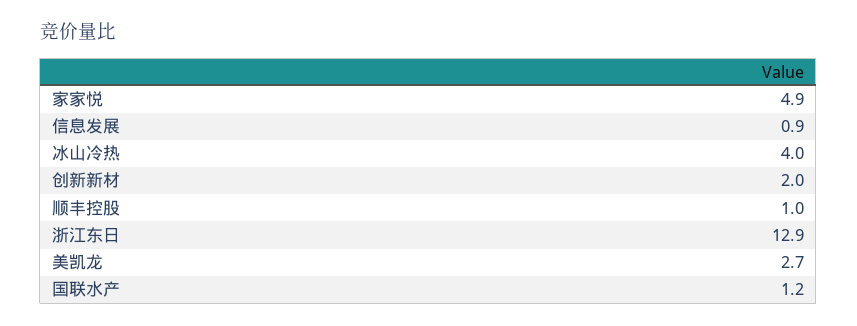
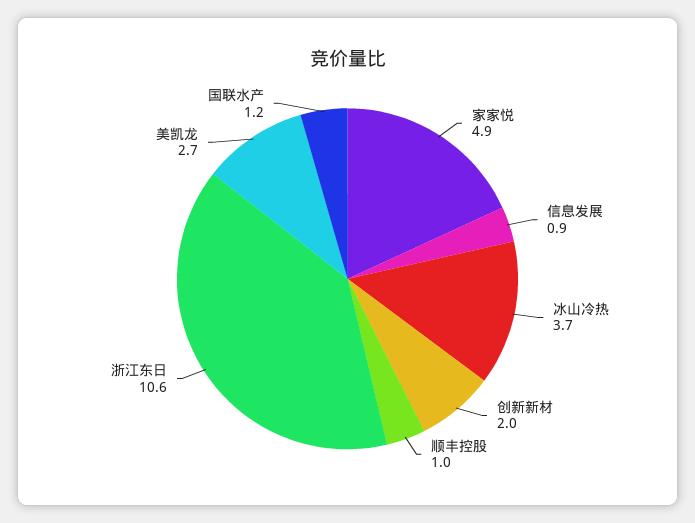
冰山冷热: 4 -> 3.7
浙江东日: 12.9 -> 10.6

